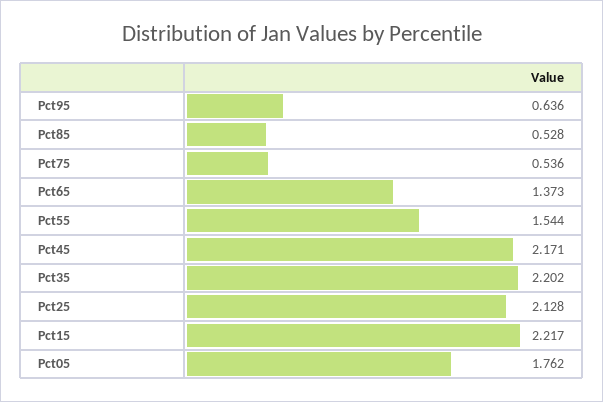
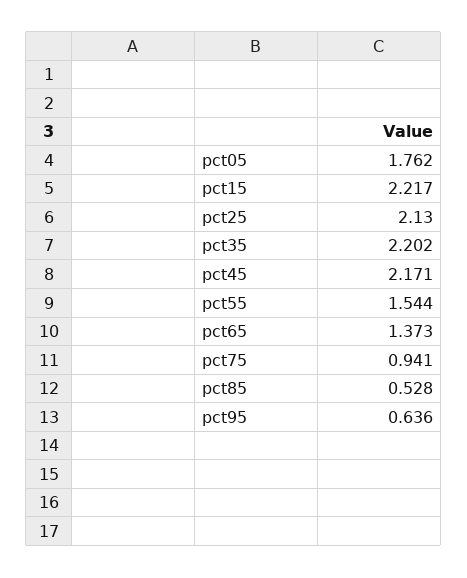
Pct75: 0.536 -> 0.941
Pct25: 2.128 -> 2.13

